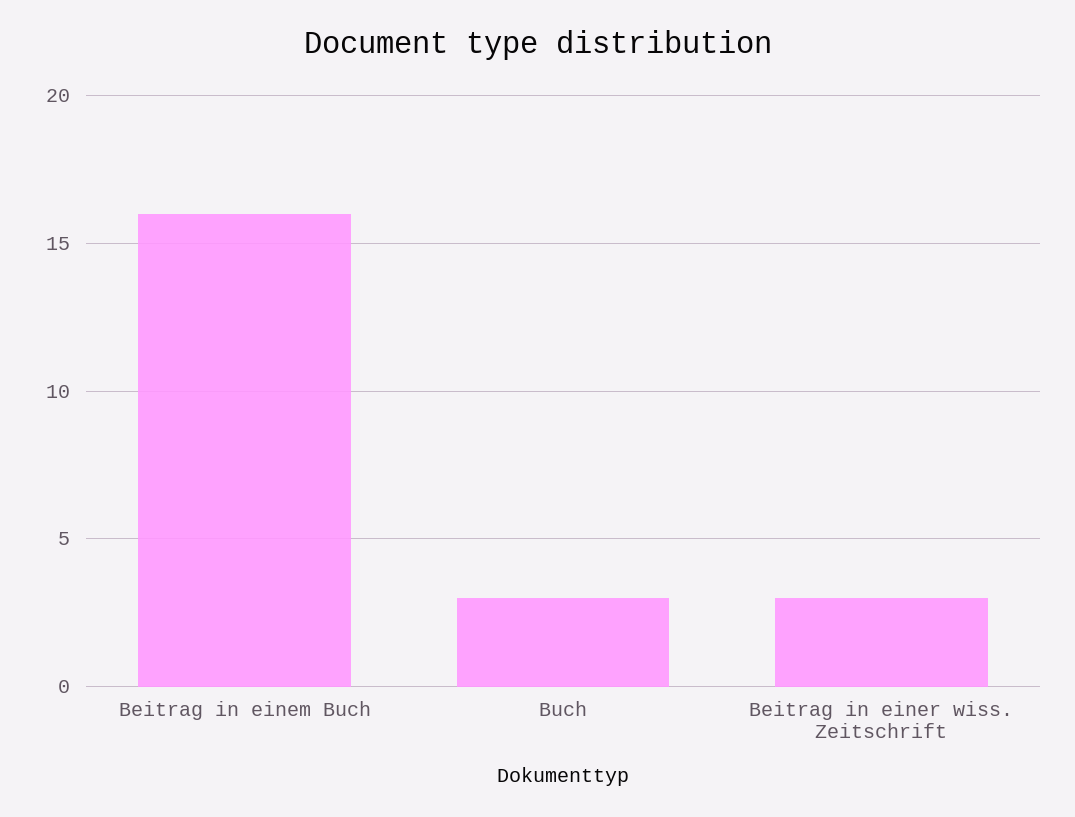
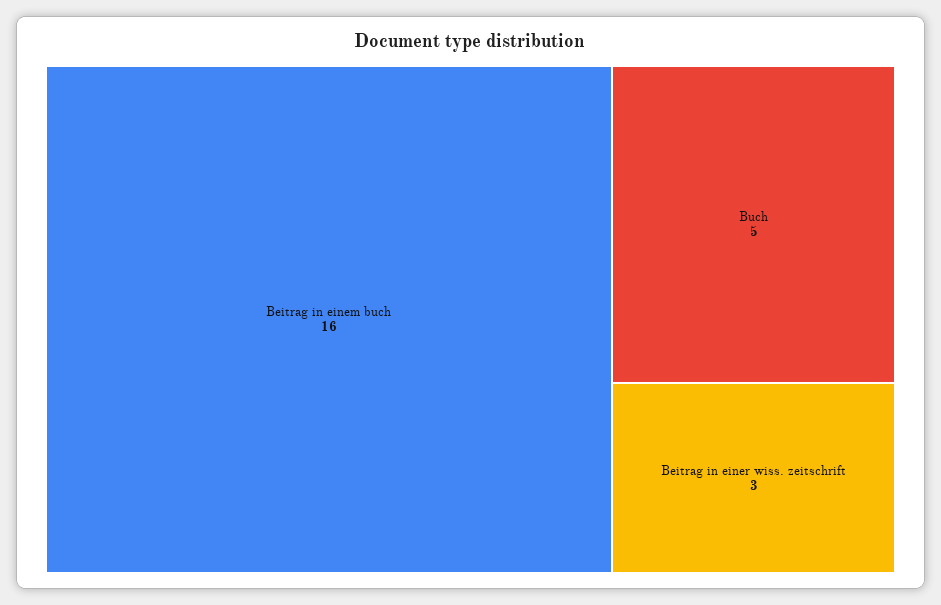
Buch: 3 -> 5

